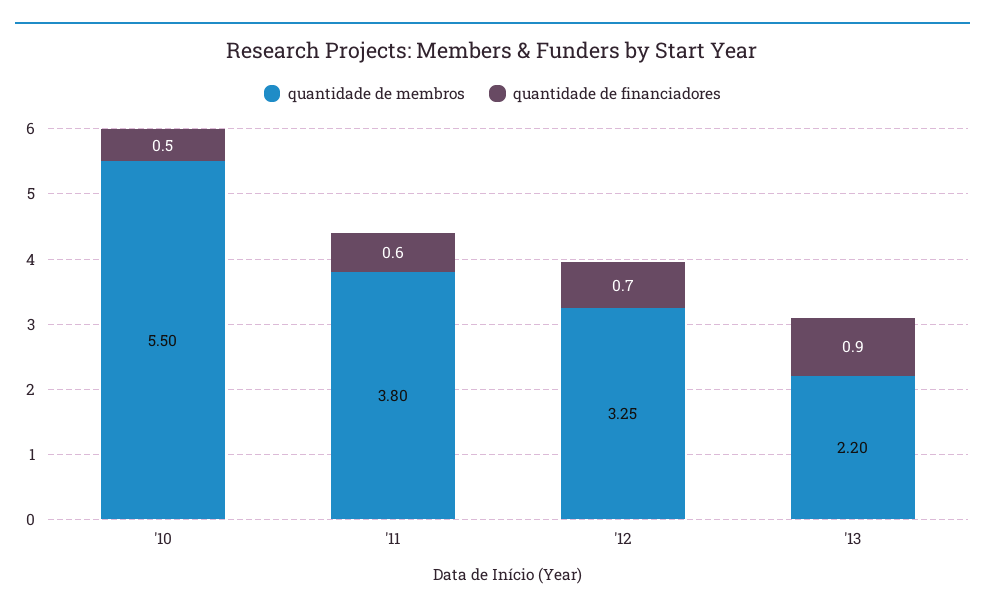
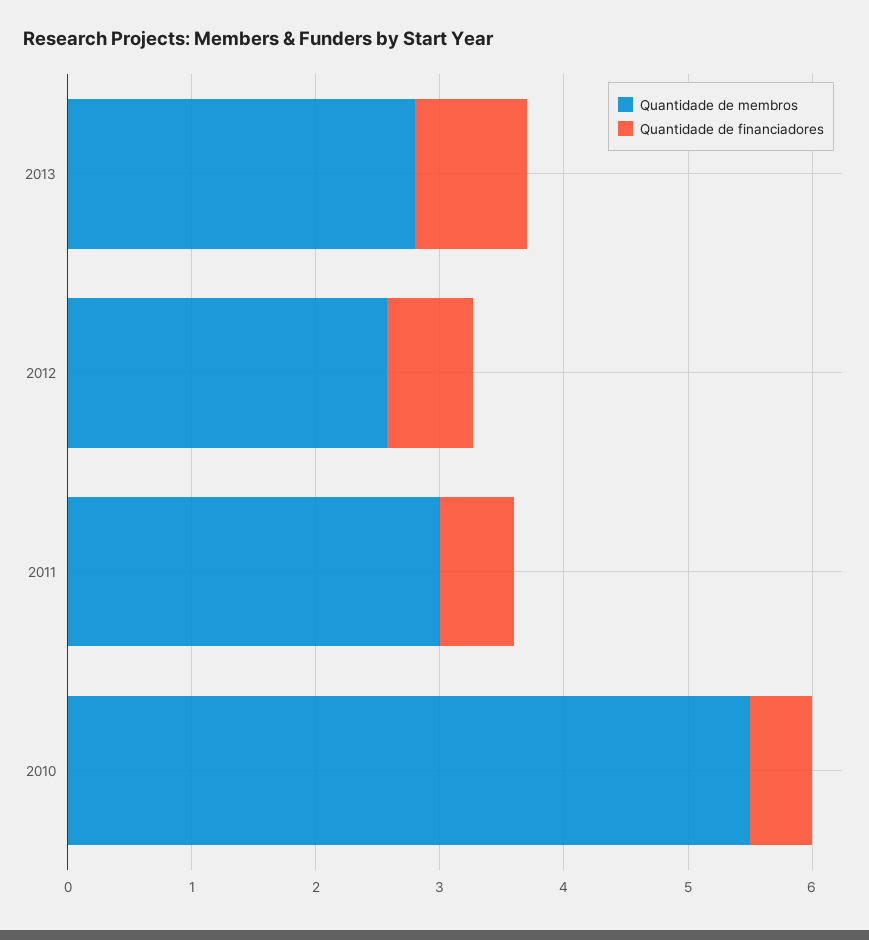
quantidade de membros, '11: 3.8 -> 3
quantidade de membros, '12: 3.25 -> 2.6
quantidade de membros, '13: 2.2 -> 2.8

